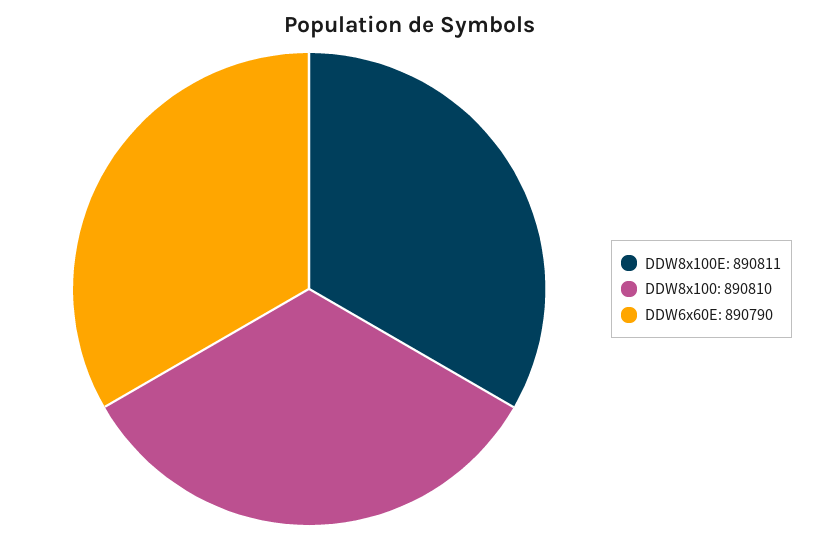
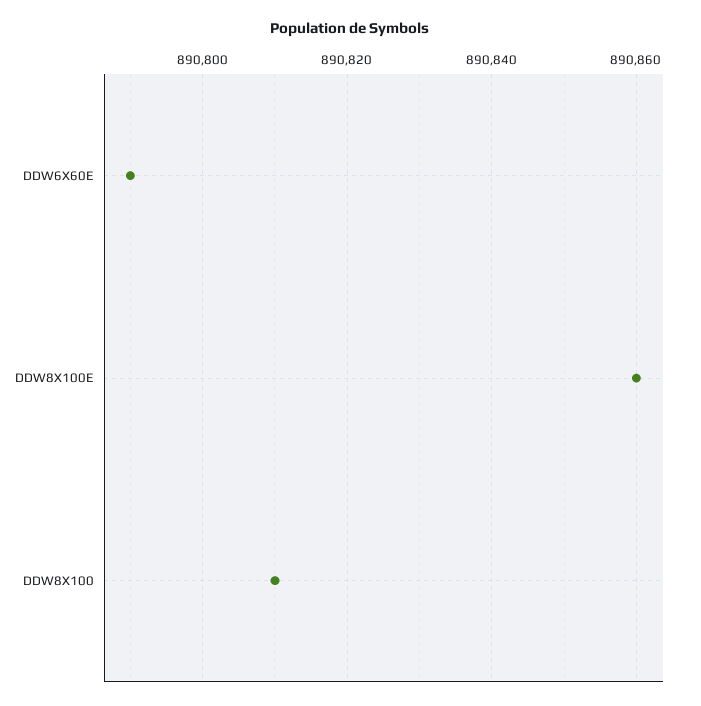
DDW8x100E: 890811 -> 890860

